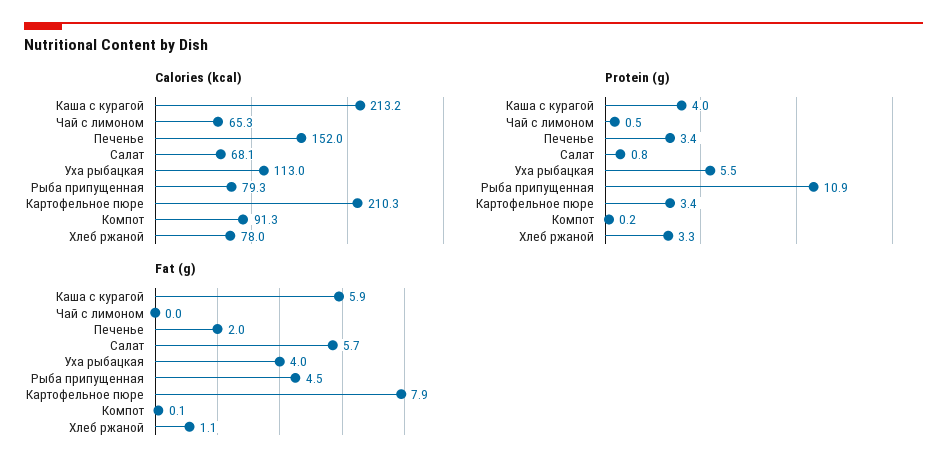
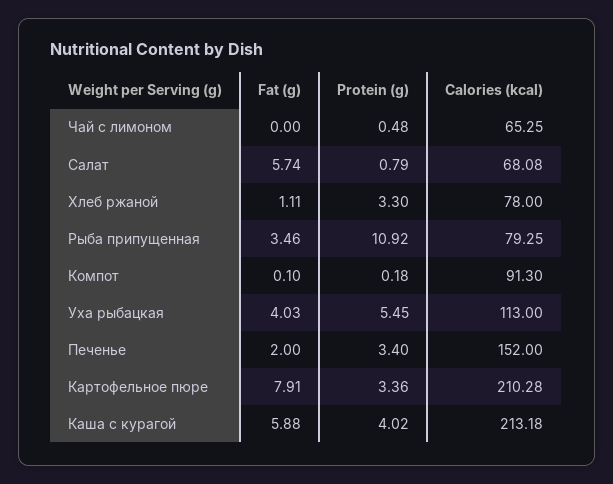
Fat (g), Рыба припущенная: 4.5 -> 3.46

